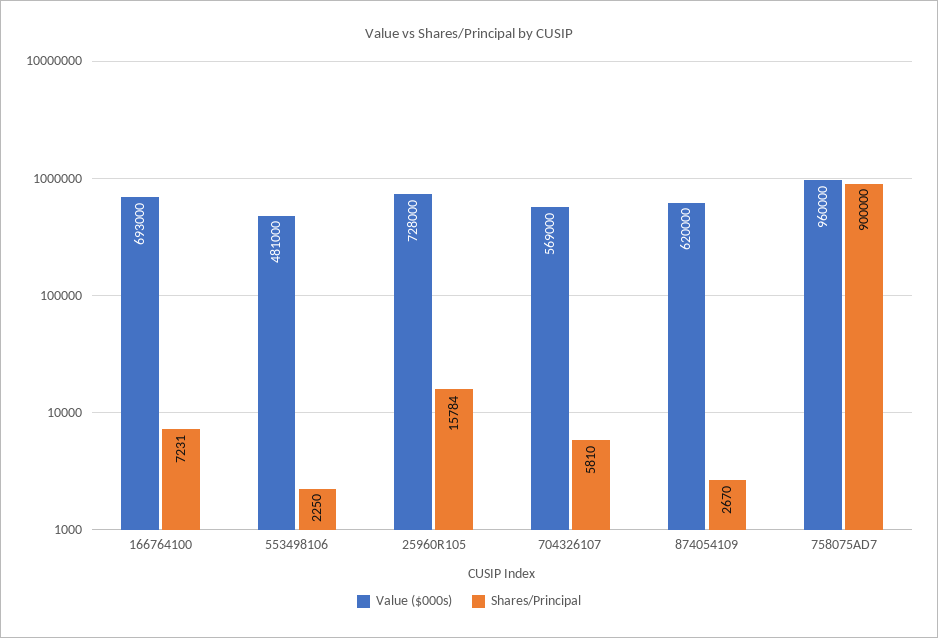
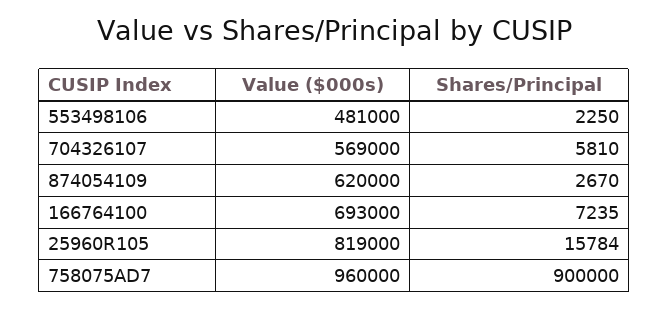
Shares/Principal, 166764100: 7231 -> 7235
Value ($000s), 25960R105: 728000 -> 819000

